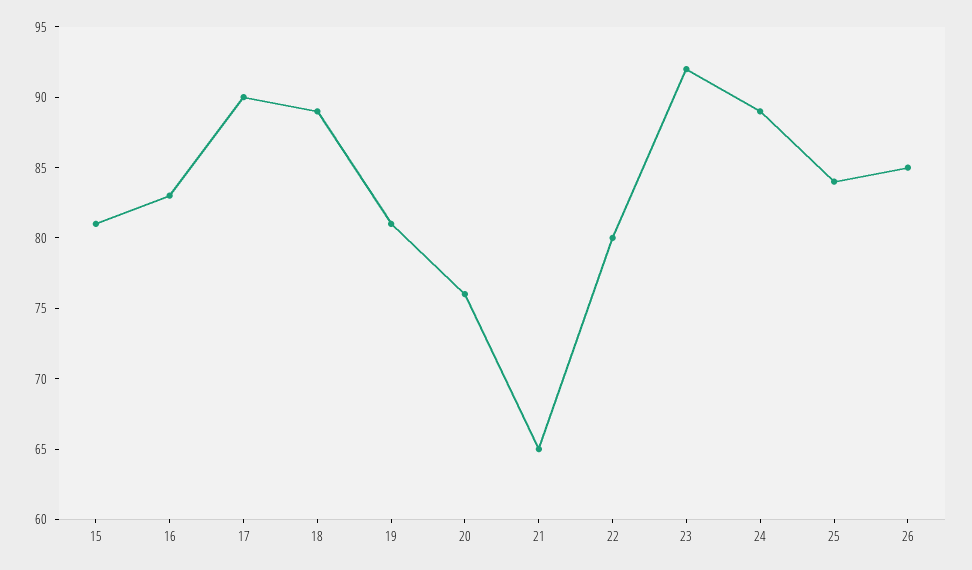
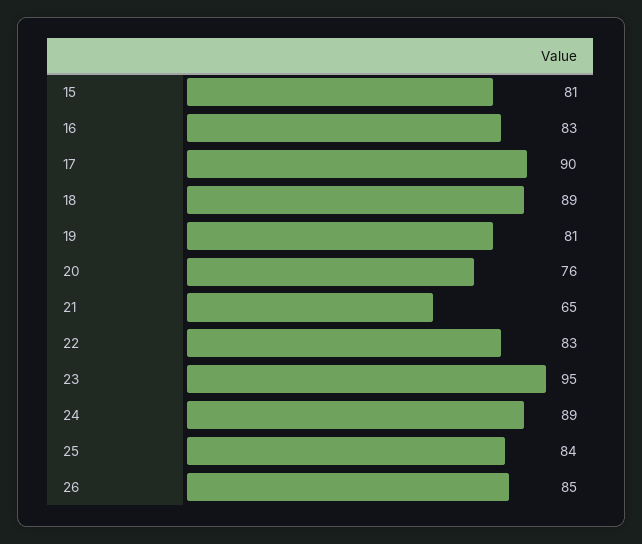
22: 80 -> 83
23: 92 -> 95

